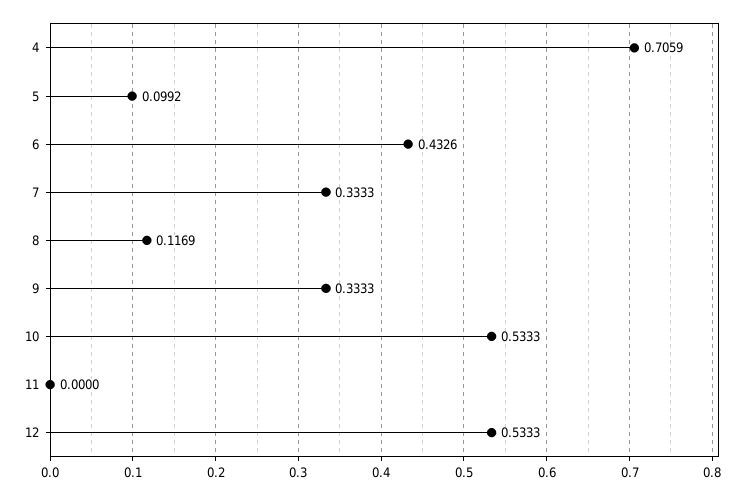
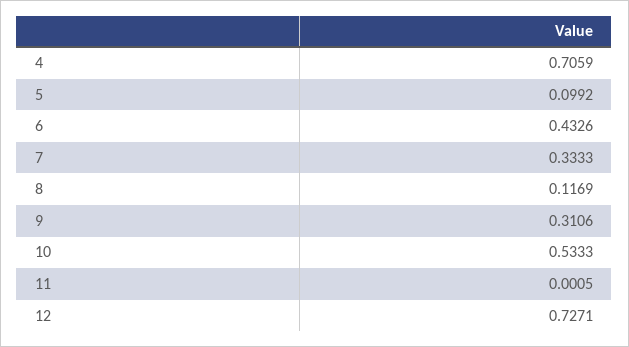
9: 0.3333 -> 0.3106
11: 0 -> 0.0005
12: 0.5333 -> 0.7271

